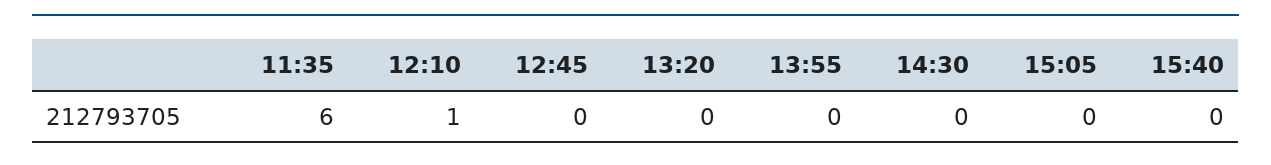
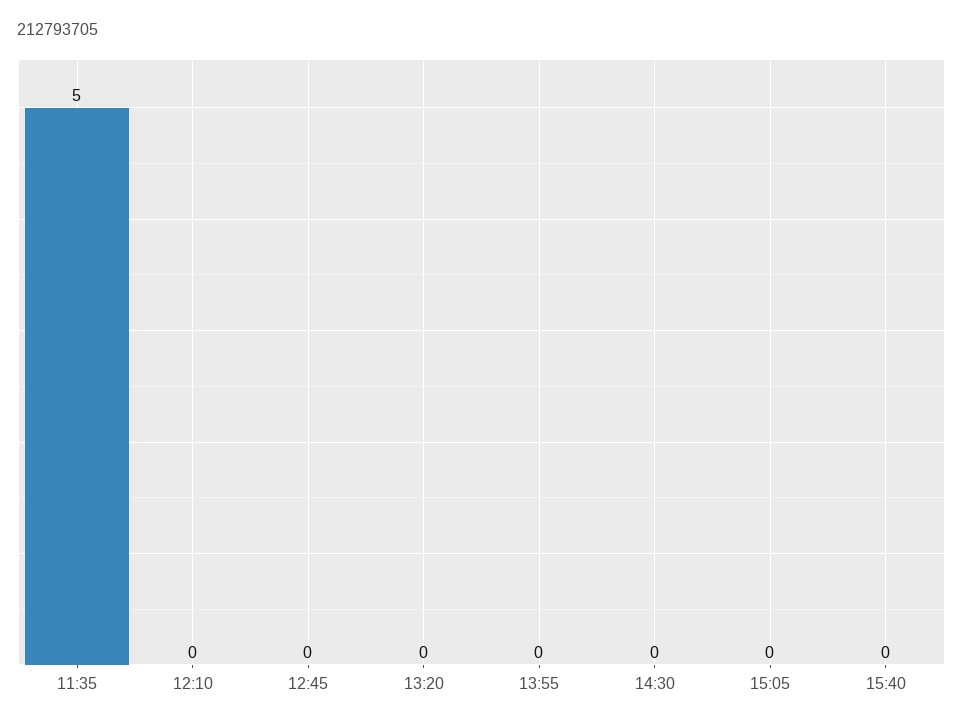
11:35: 6 -> 5
12:10: 1 -> 0

